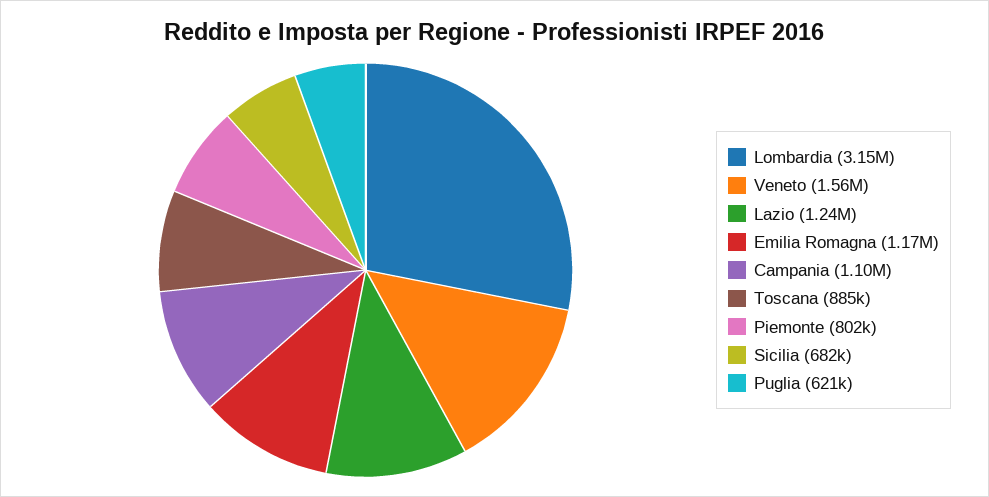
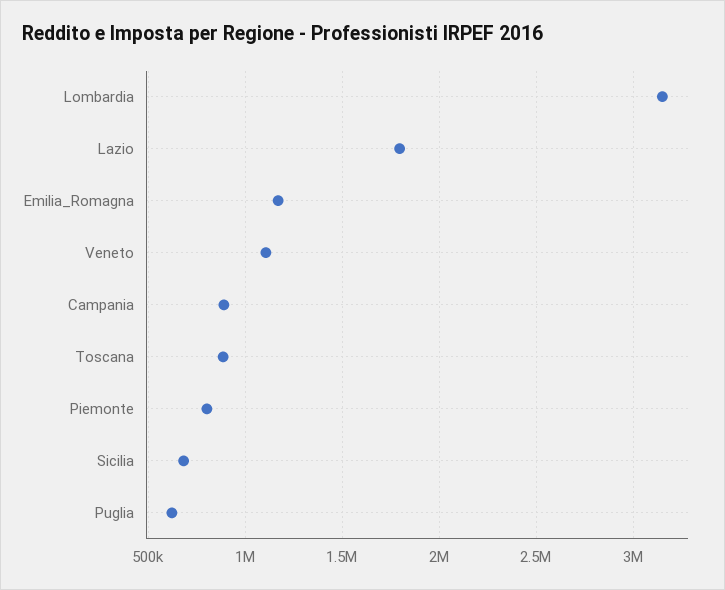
Veneto: 1560000 -> 1100000
Lazio: 1240000 -> 1800000
Campania: 1100000 -> 900000

